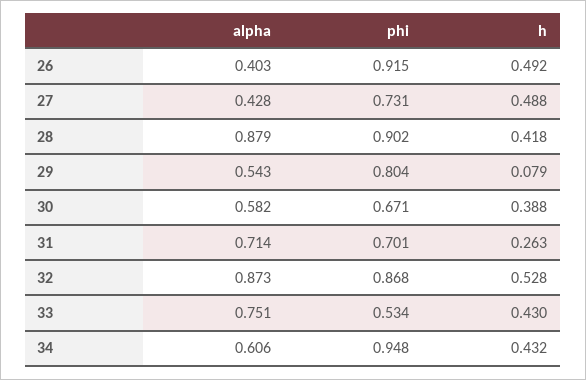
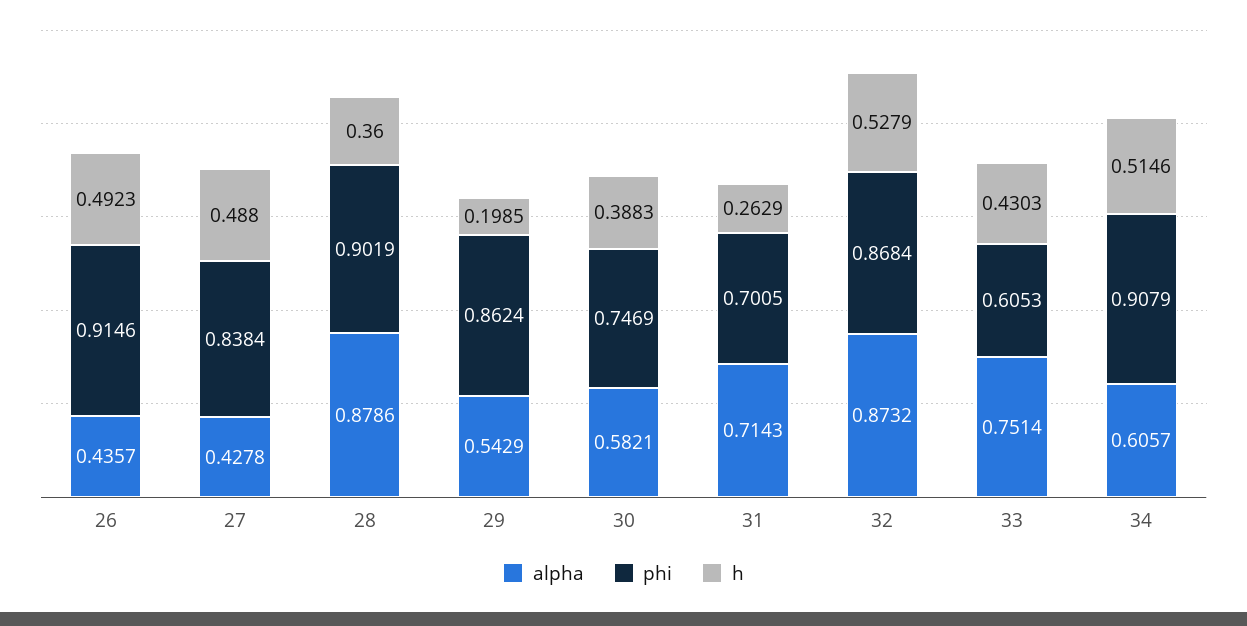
alpha, 26: 0.403 -> 0.4357
phi, 27: 0.731 -> 0.8384
h, 28: 0.418 -> 0.36
phi, 29: 0.804 -> 0.8624
h, 29: 0.079 -> 0.1985
phi, 30: 0.671 -> 0.7469
phi, 33: 0.534 -> 0.6053
phi, 34: 0.948 -> 0.9079
h, 34: 0.432 -> 0.5146

